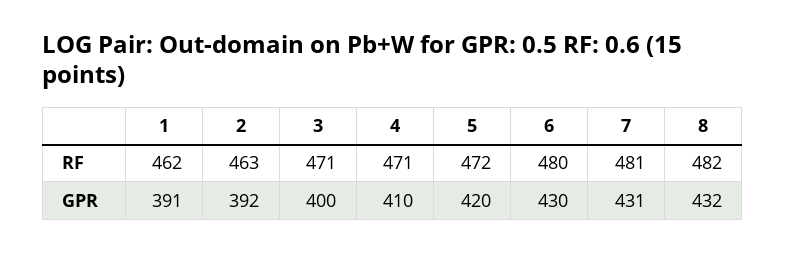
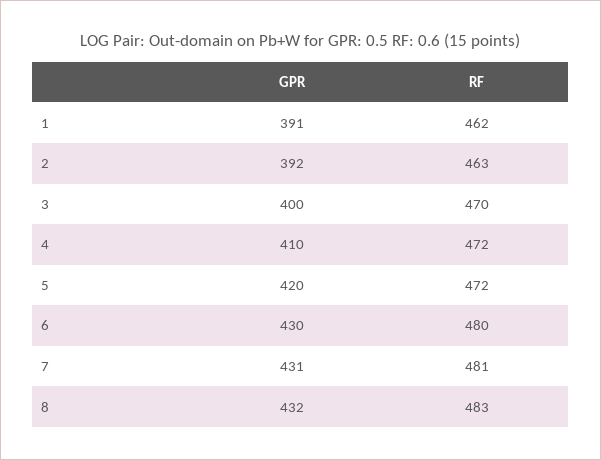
3, RF: 471 -> 470
4, RF: 471 -> 472
8, RF: 482 -> 483

